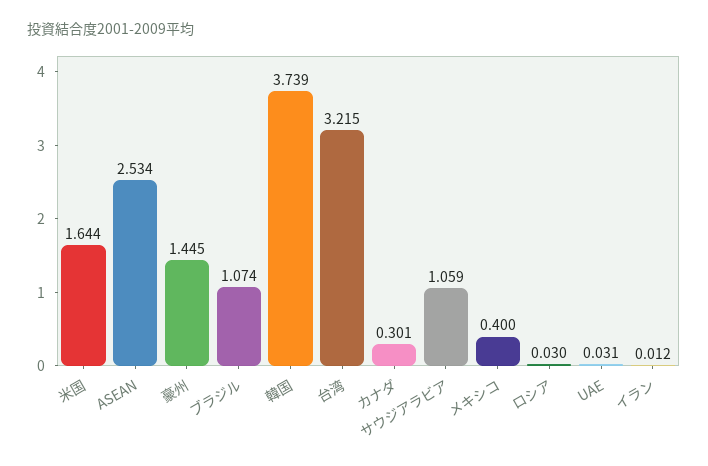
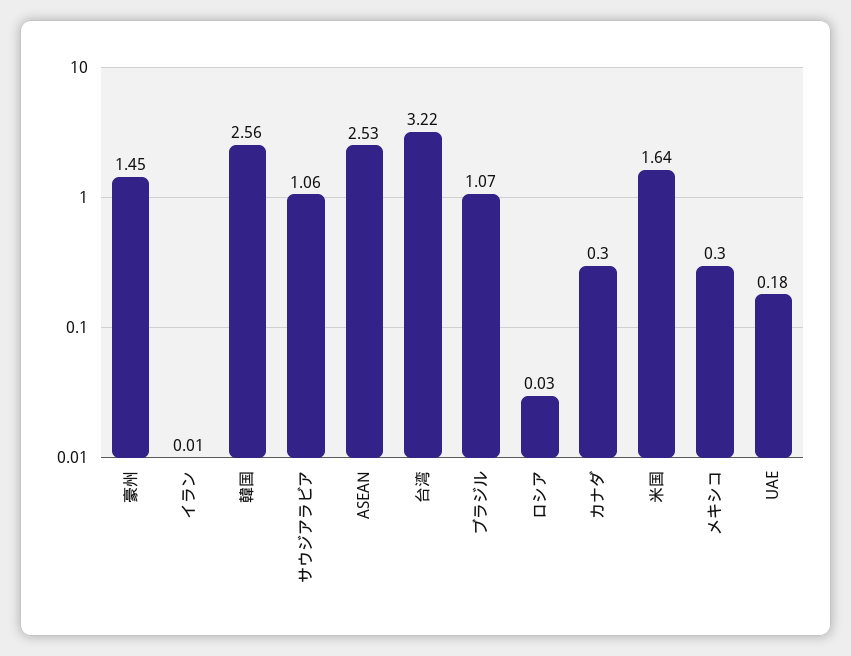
韓国: 3.739 -> 2.56
メキシコ: 0.4 -> 0.3
UAE: 0.031 -> 0.18

